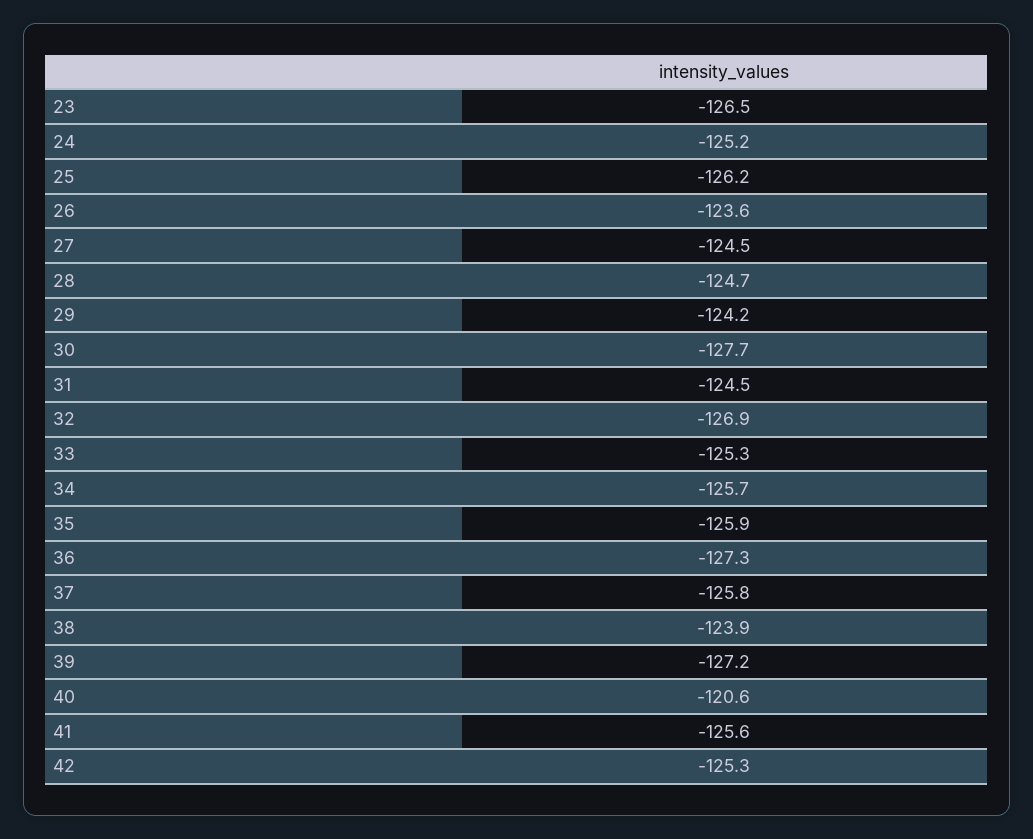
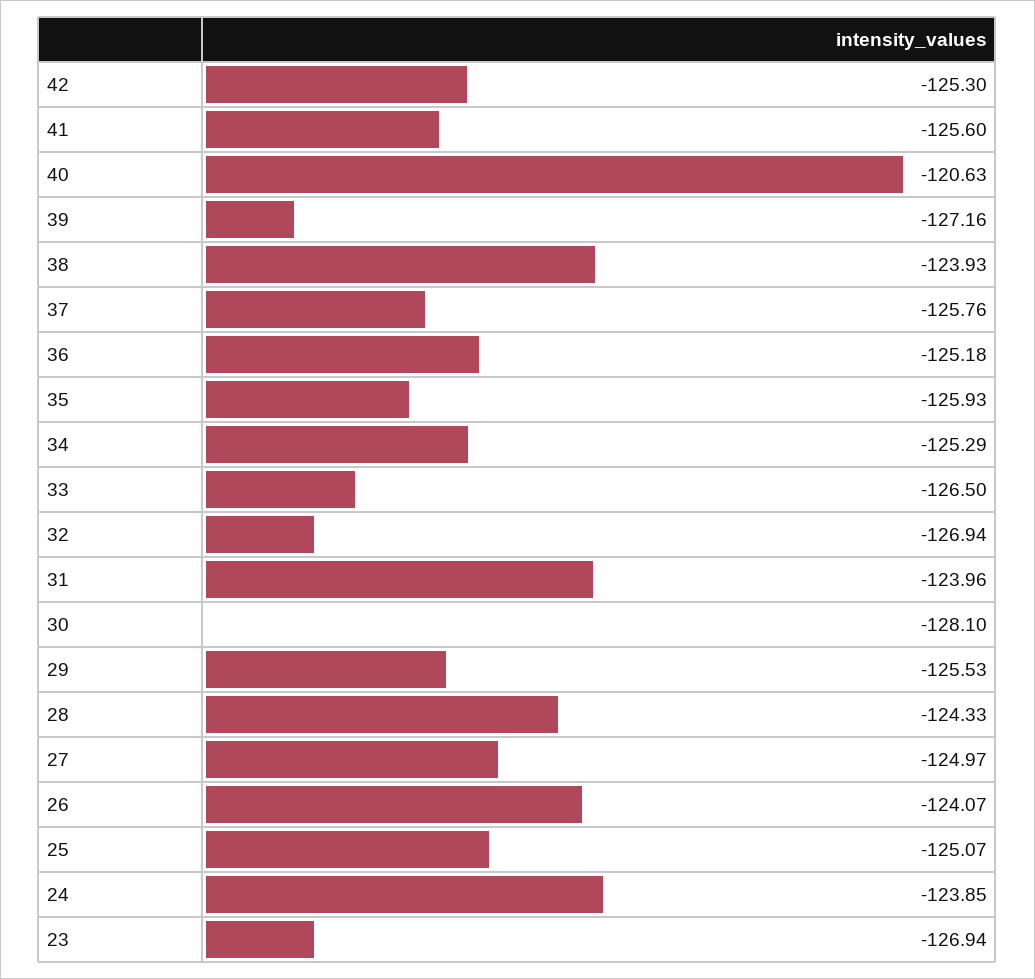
23: -126.5 -> -126.94
24: -125.2 -> -123.85
25: -126.2 -> -125.07
26: -123.6 -> -124.07
27: -124.5 -> -124.97
28: -124.7 -> -124.33
29: -124.2 -> -125.53
30: -127.7 -> -128.1
31: -124.5 -> -123.96
33: -125.3 -> -126.5
34: -125.7 -> -125.29
36: -127.3 -> -125.18

